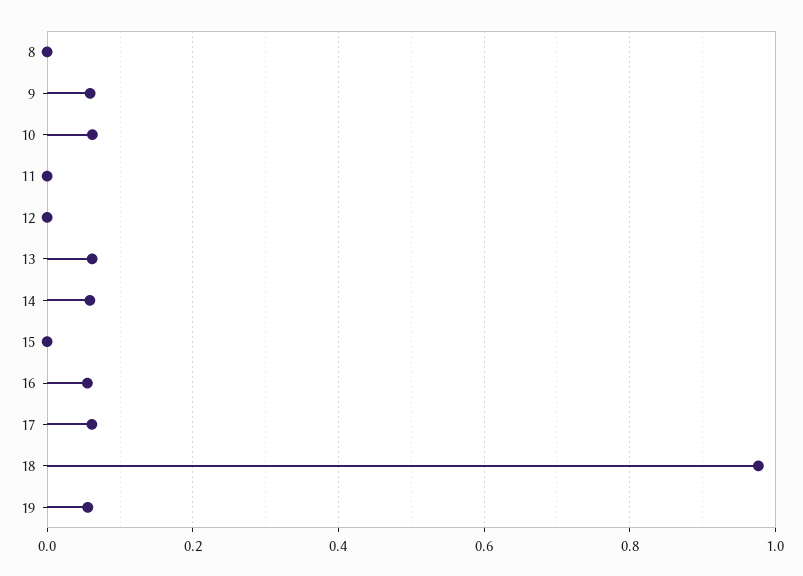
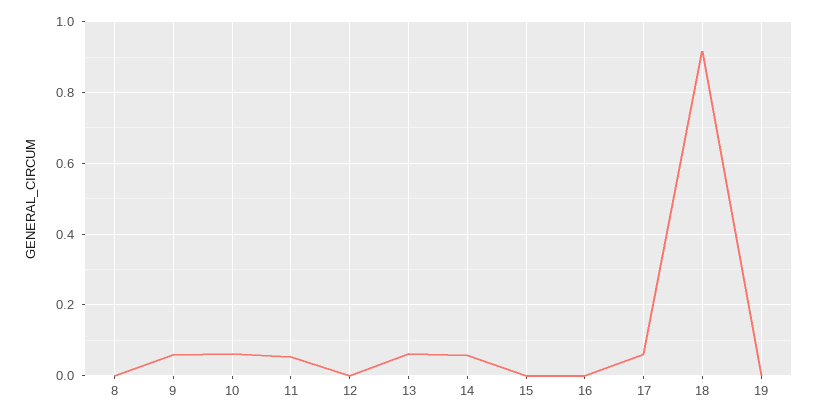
11: 0 -> 0.06
16: 0.06 -> 0
18: 0.98 -> 0.92
19: 0.06 -> 0

